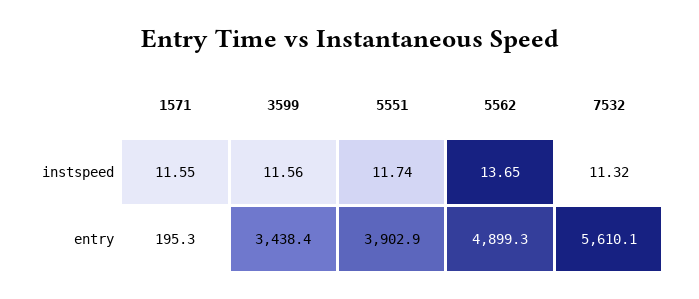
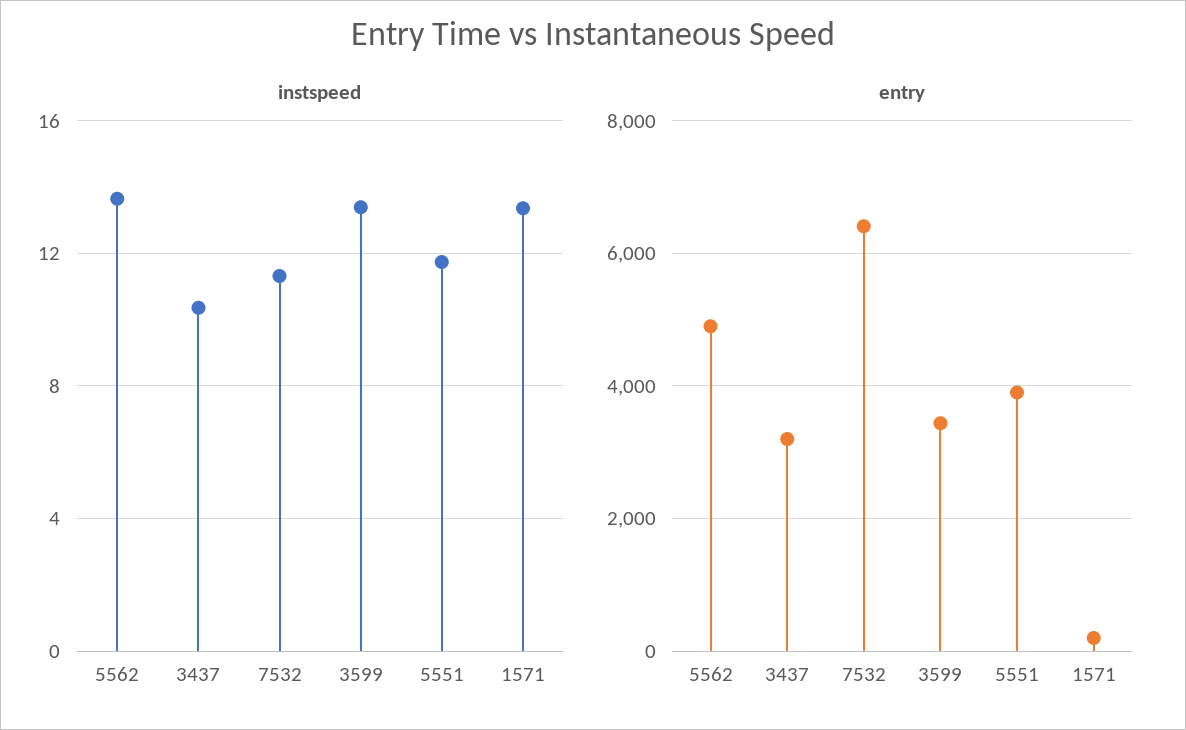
instspeed, 1571: 11.55 -> 13.5
instspeed, 3599: 11.56 -> 13.5
entry, 7532: 5610.1 -> 6400
instspeed, 3437: none -> 10.5
entry, 3437: none -> 3200

